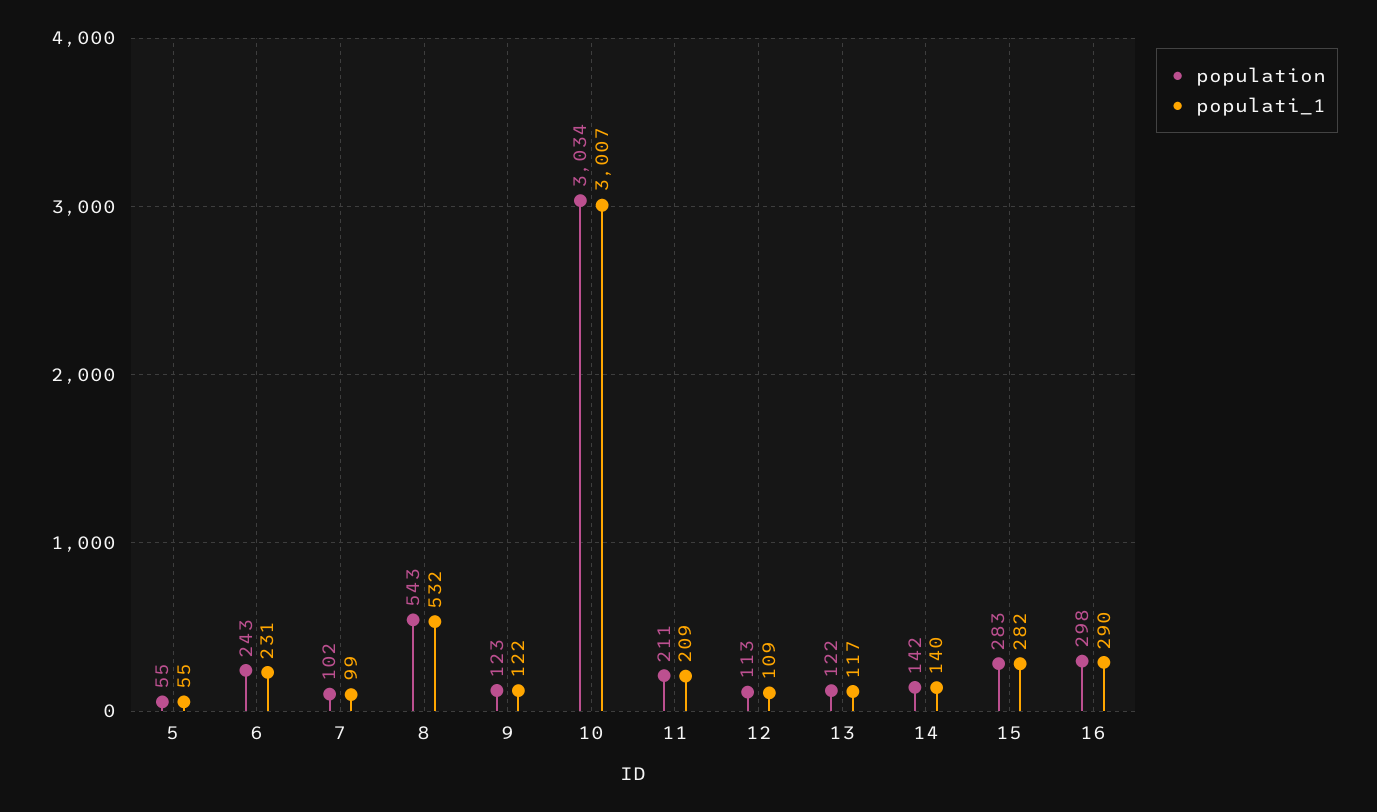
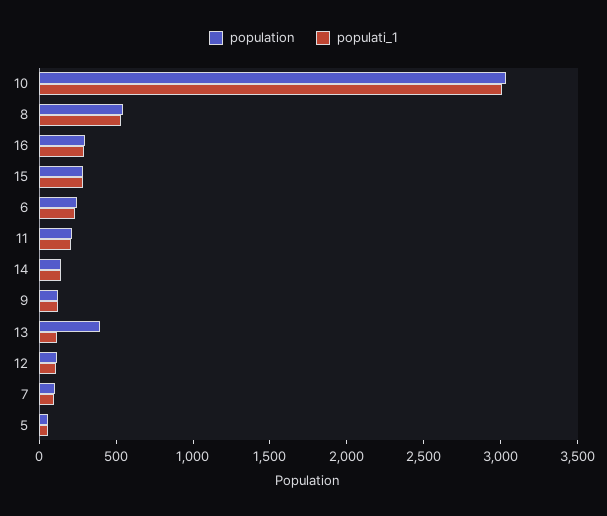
population, 13: 122 -> 400

